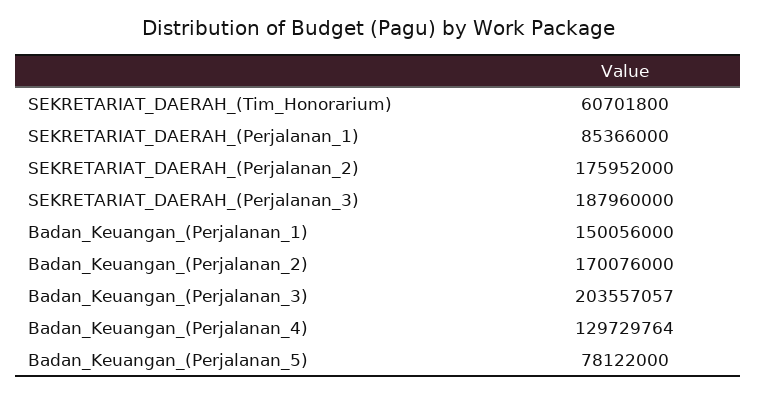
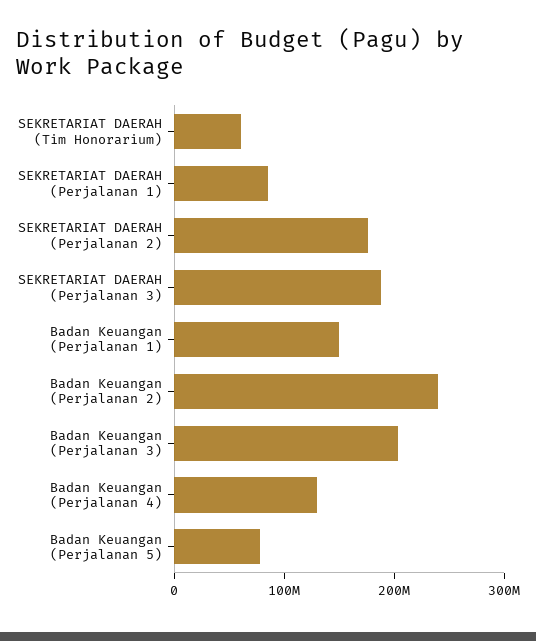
Badan_Keuangan_(Perjalanan_2): 170076000 -> 240000000

